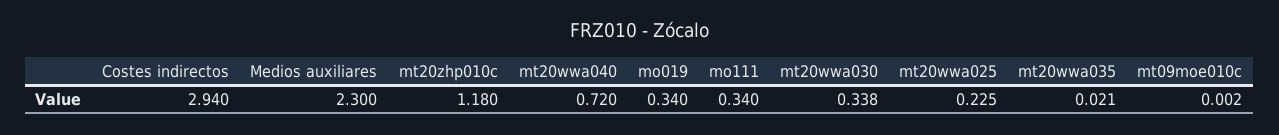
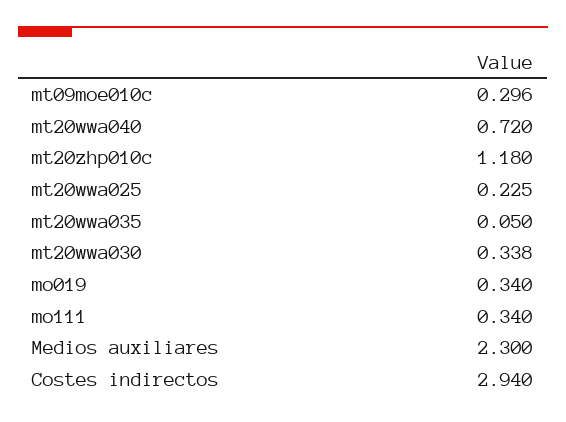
mt20wwa035: 0.021 -> 0.05
mt09moe010c: 0.002 -> 0.296

